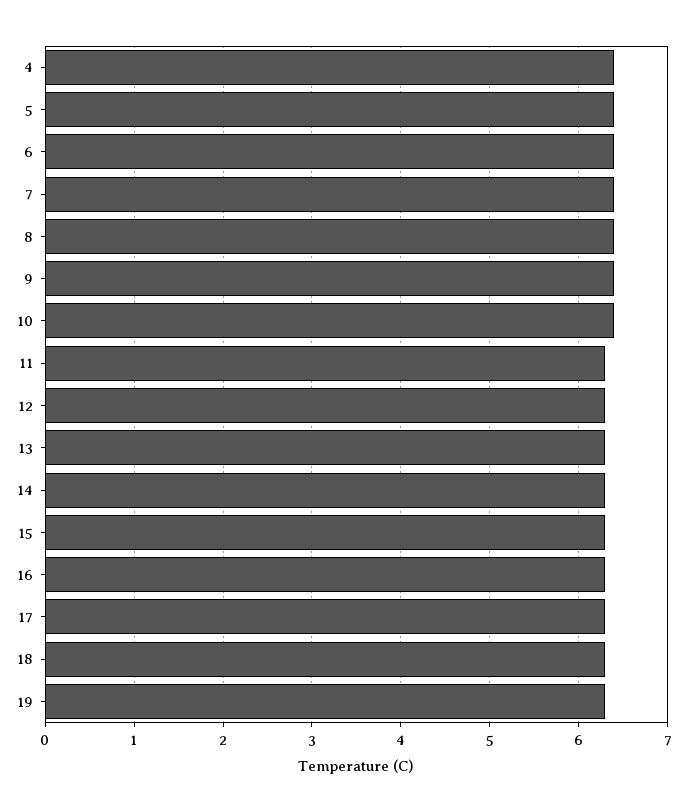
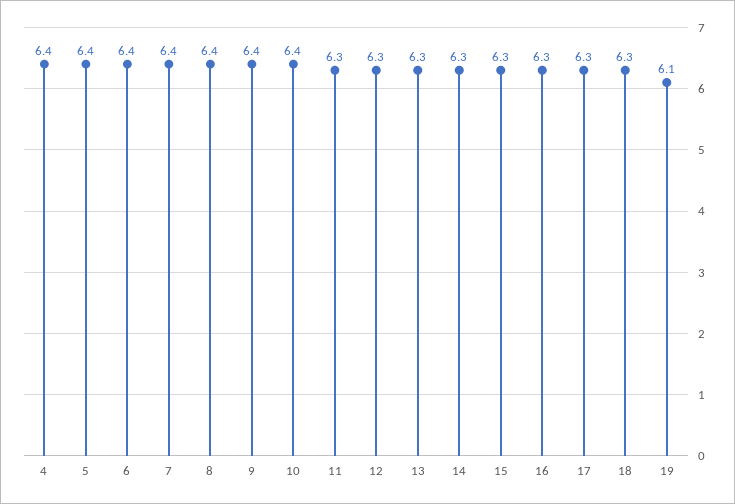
19: 6.3 -> 6.1

